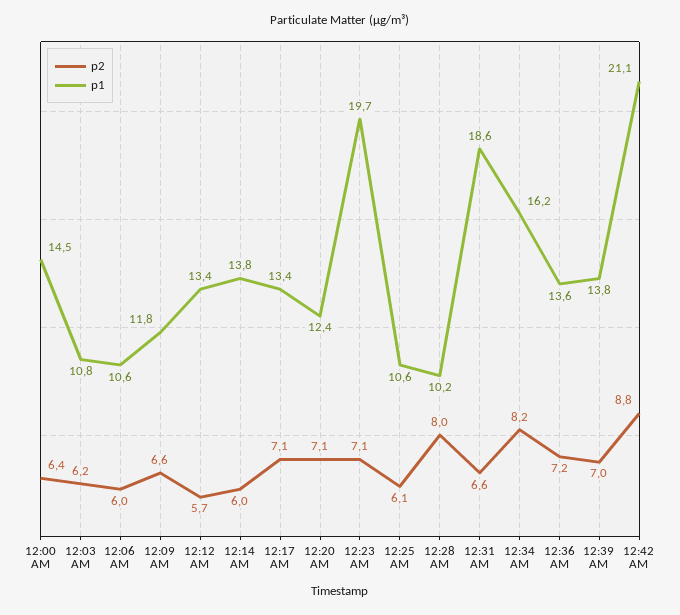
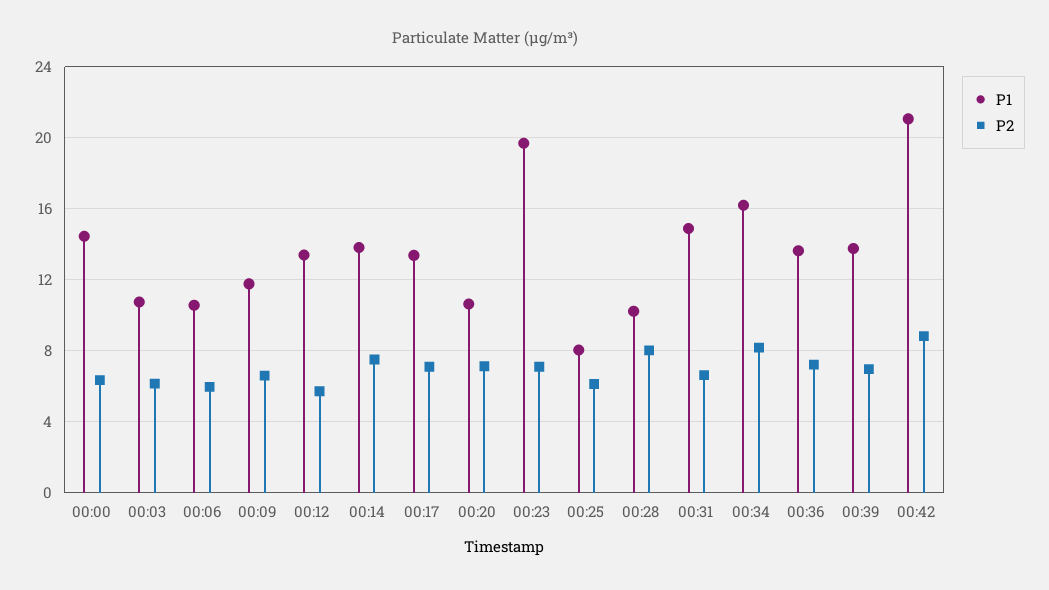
p2, 12:14 AM: 6 -> 7.5
p1, 12:20 AM: 12.4 -> 10.5
p1, 12:25 AM: 10.6 -> 8
p1, 12:31 AM: 18.6 -> 15

